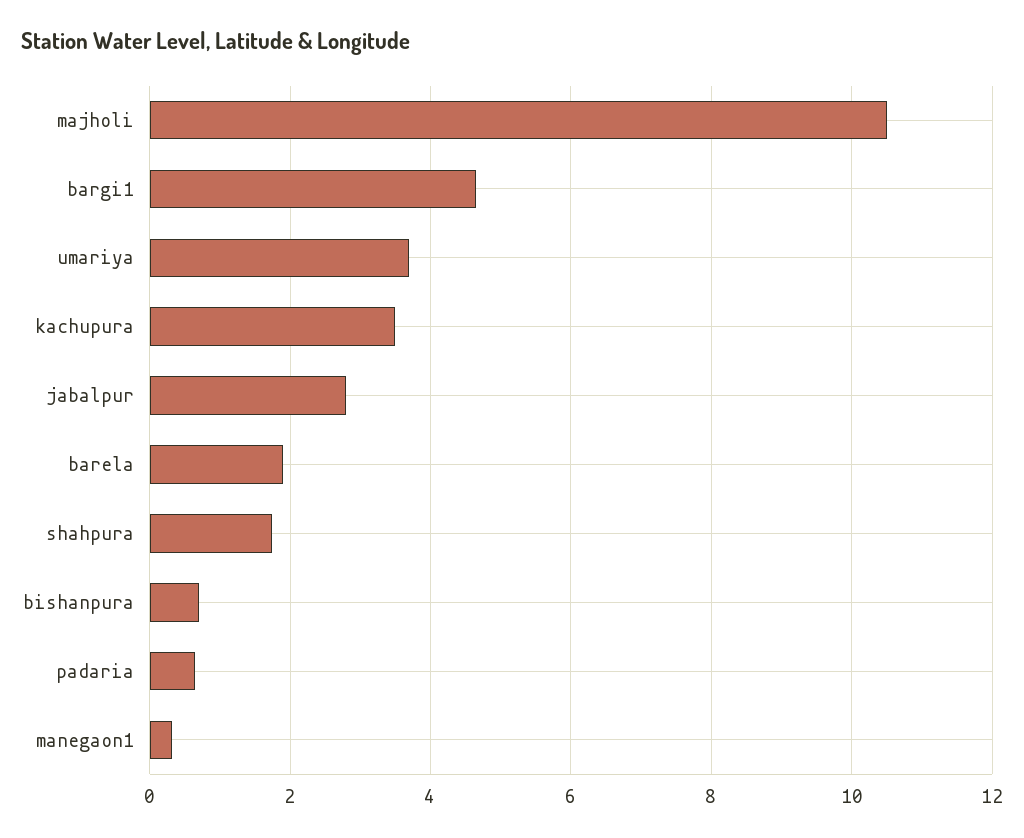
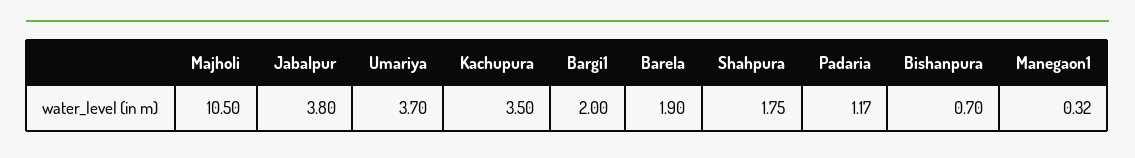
bargi1: 4.6 -> 2
jabalpur: 2.8 -> 3.8
padaria: 0.6 -> 1.17

